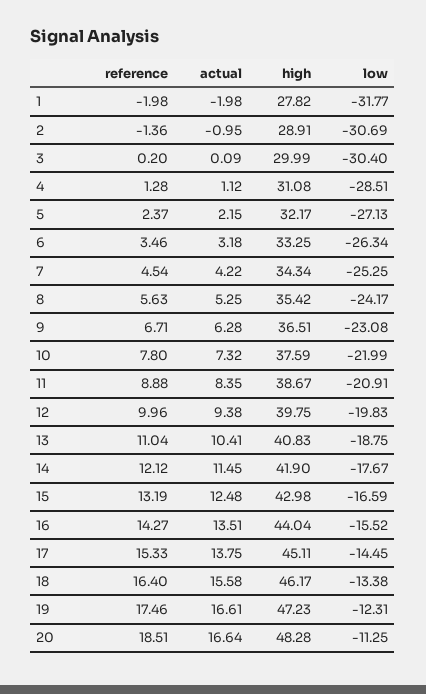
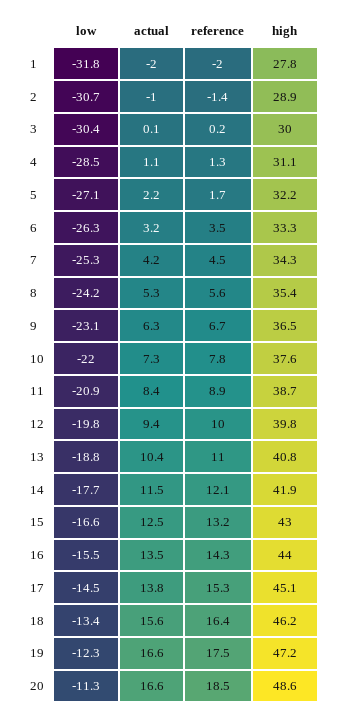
reference, 5: 2.37 -> 1.7
high, 20: 48.28 -> 48.6

